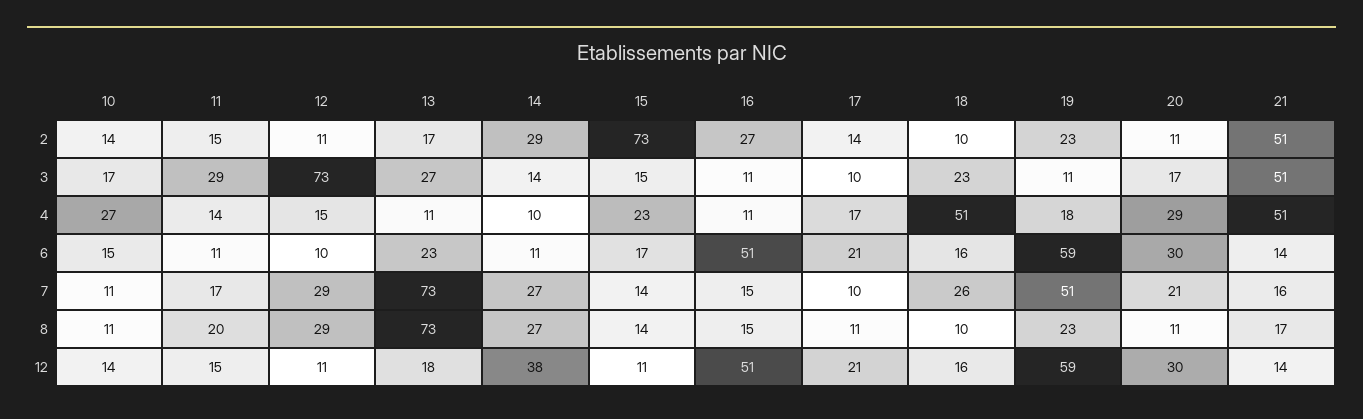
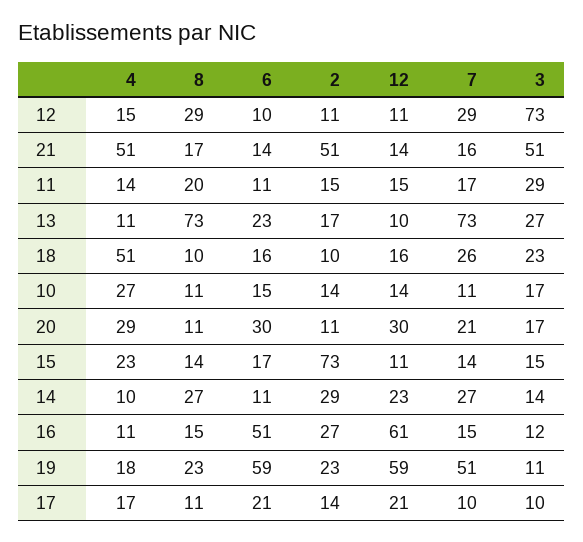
16, 3: 11 -> 12
13, 12: 18 -> 10
14, 12: 38 -> 23
16, 12: 51 -> 61

